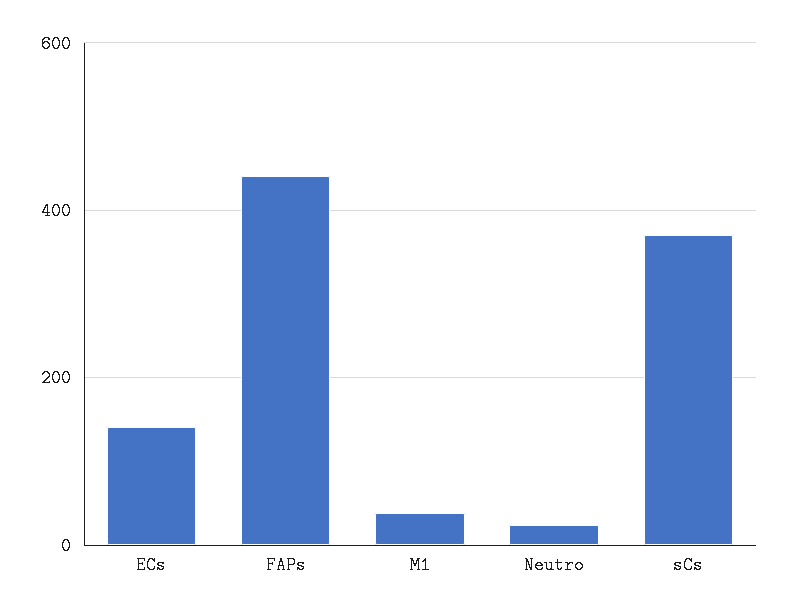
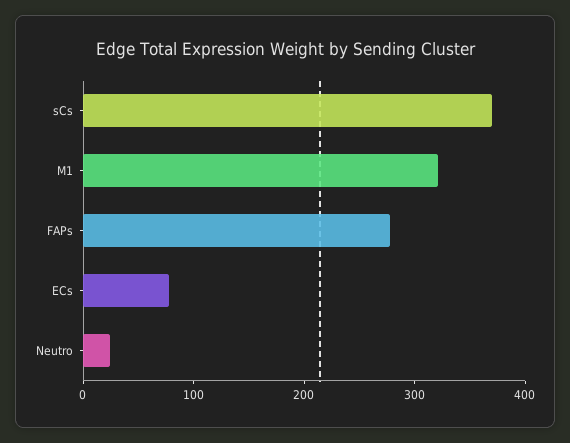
ECs: 140 -> 80
FAPs: 440 -> 280
M1: 40 -> 320

